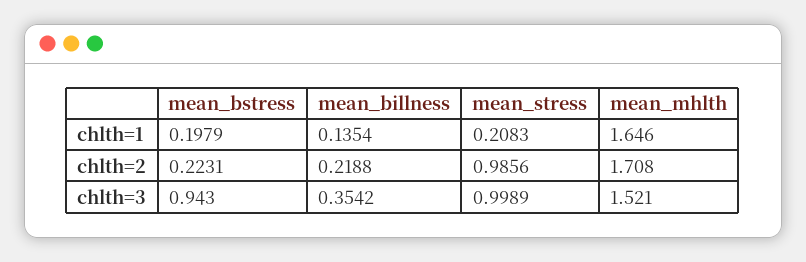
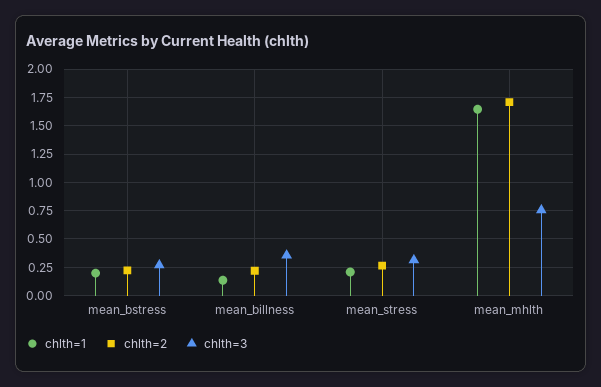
chlth=2, mean_stress: 0.9856 -> 0.25
chlth=3, mean_bstress: 0.943 -> 0.25
chlth=3, mean_stress: 0.9989 -> 0.25
chlth=3, mean_mhlth: 1.521 -> 0.75

